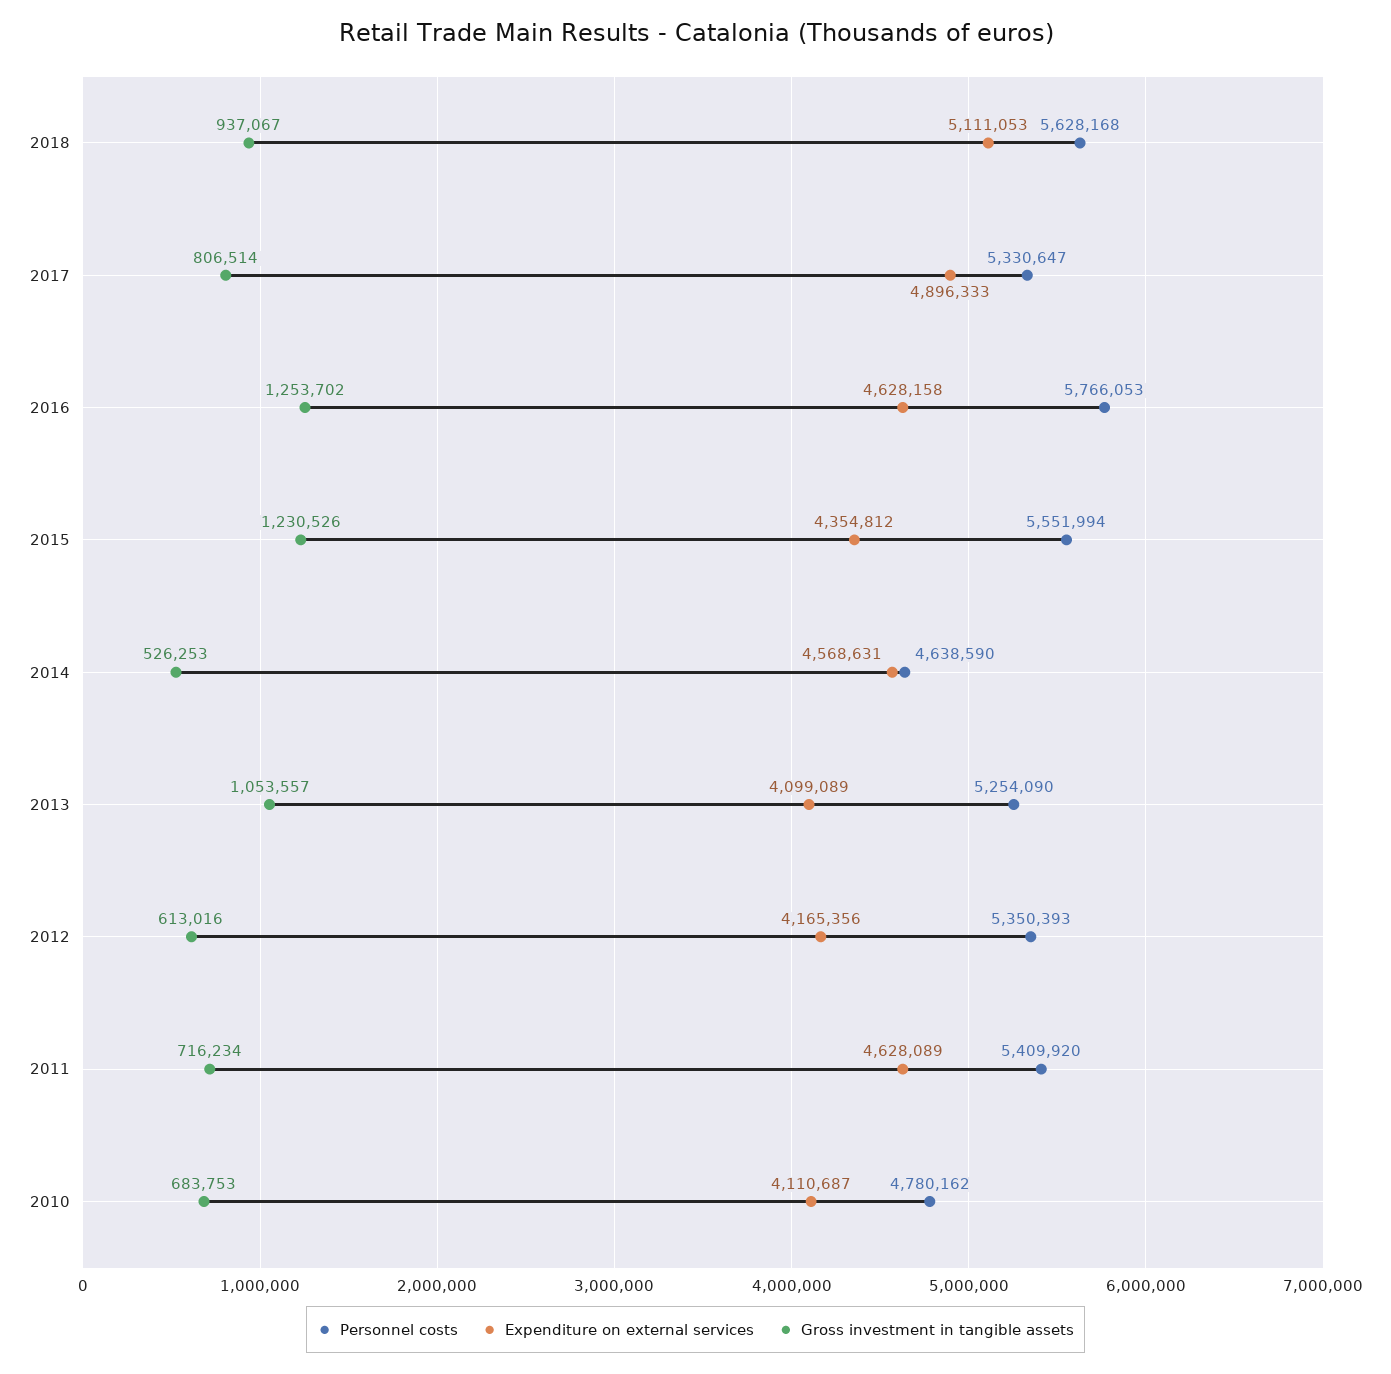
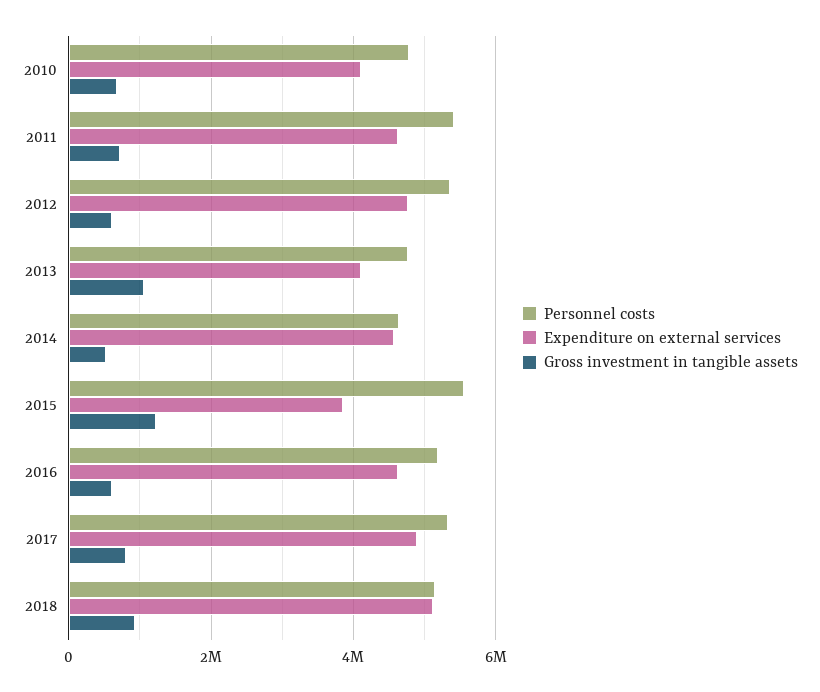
Personnel costs, 2018: 5628168 -> 5200000
Personnel costs, 2016: 5766053 -> 5200000
Gross investment in tangible assets, 2016: 1253702 -> 600000
Expenditure on external services, 2015: 4354812 -> 3800000
Personnel costs, 2013: 5254090 -> 4800000
Expenditure on external services, 2012: 4165356 -> 4800000

